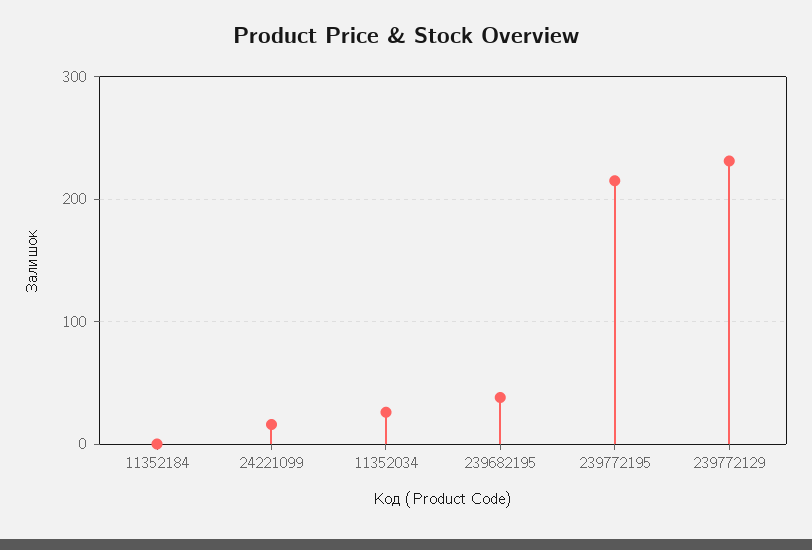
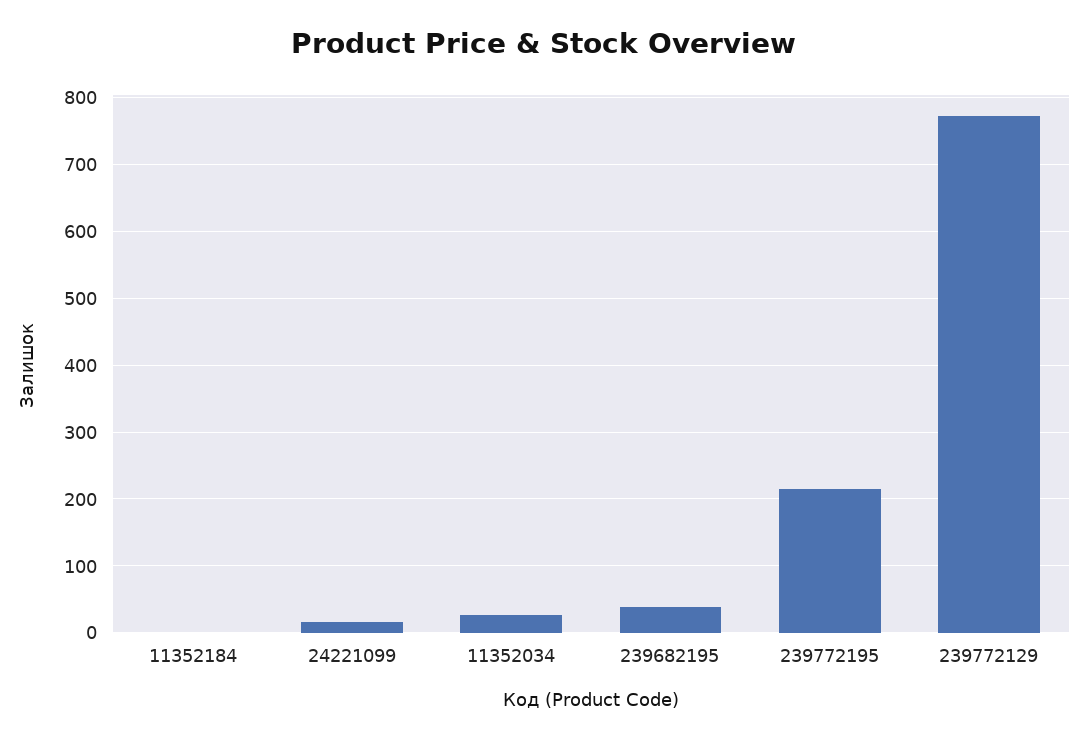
239772129: 230 -> 770

